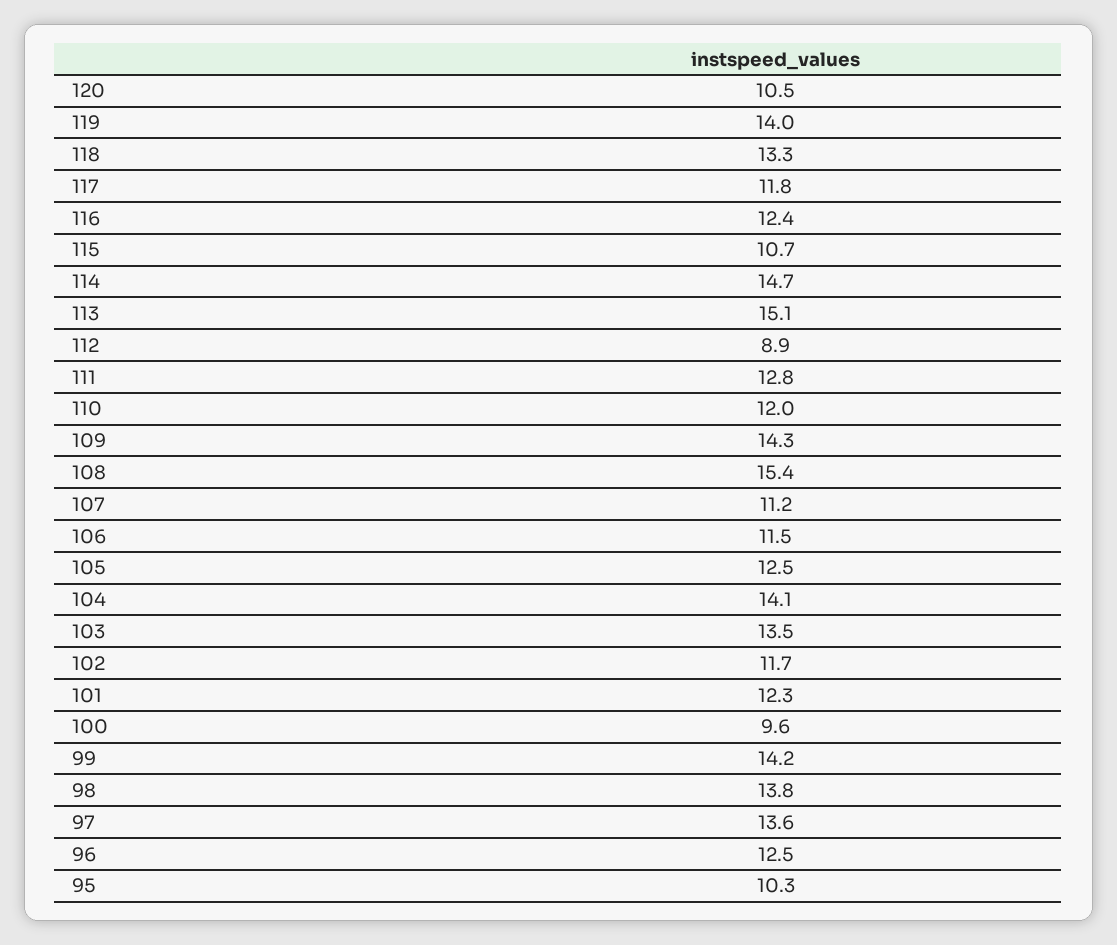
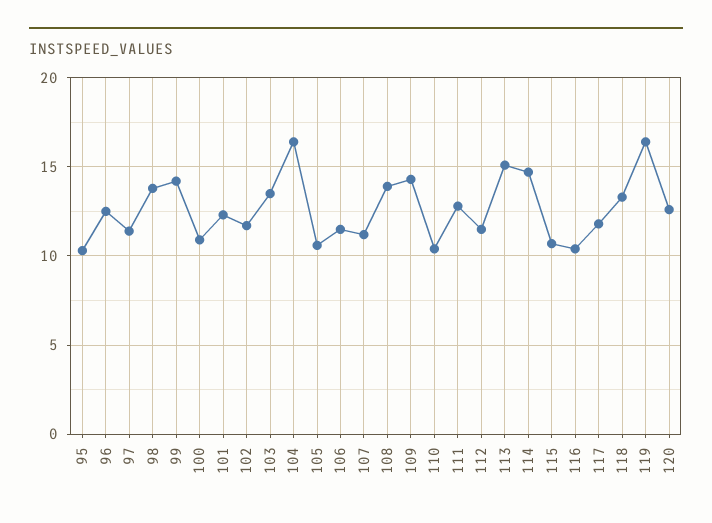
120: 10.5 -> 12.5
119: 14 -> 16.5
116: 12.4 -> 10.5
112: 8.9 -> 11.5
110: 12 -> 10.5
108: 15.4 -> 14
105: 12.5 -> 10.5
104: 14.1 -> 16.5
100: 9.6 -> 11
97: 13.6 -> 11.5

